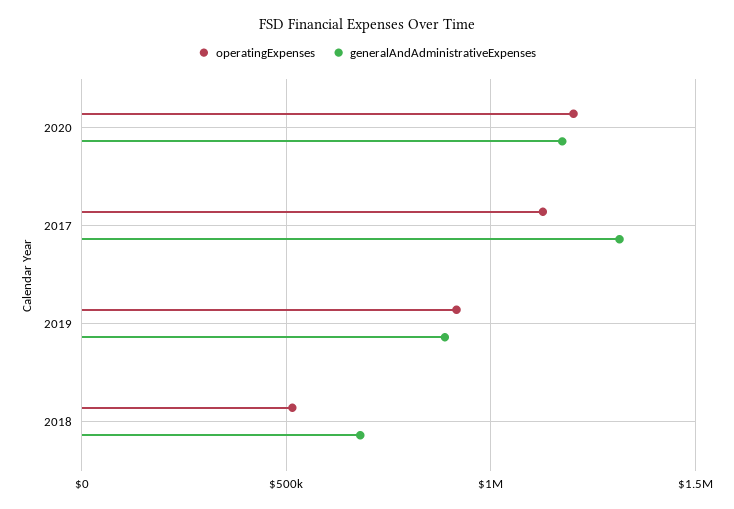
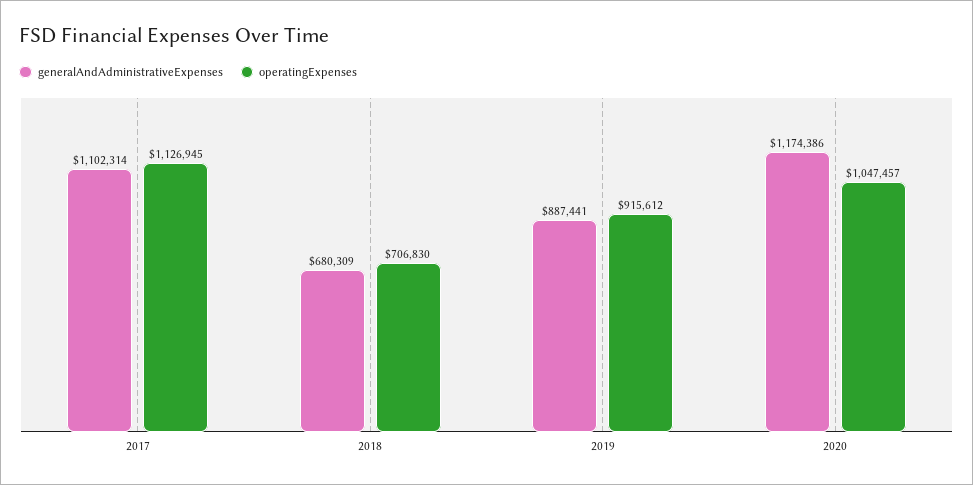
operatingExpenses, 2020: 1200000 -> 1047457
generalAndAdministrativeExpenses, 2017: 1300000 -> 1102314
operatingExpenses, 2018: 500000 -> 706830

